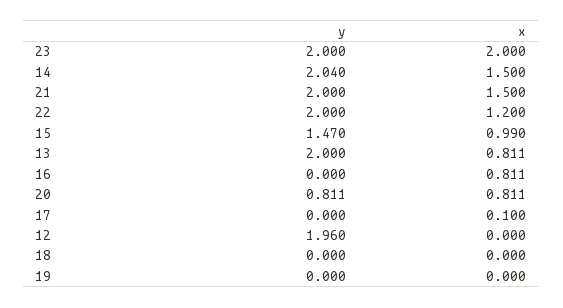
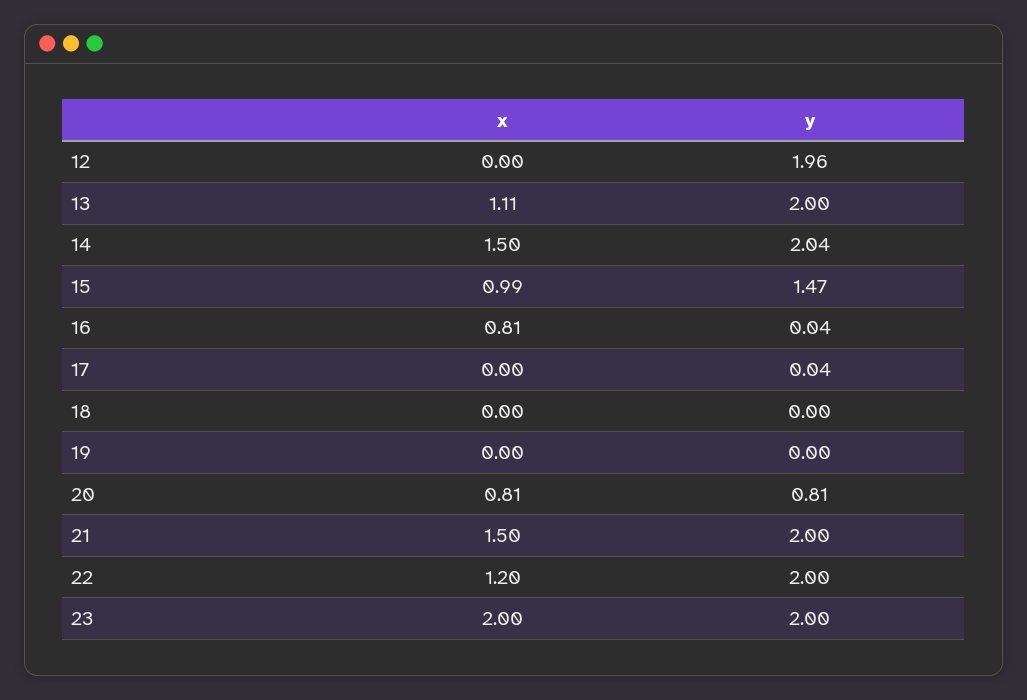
x, 13: 0.811 -> 1.11
y, 16: 0 -> 0.04
y, 17: 0 -> 0.04
x, 17: 0.1 -> 0

